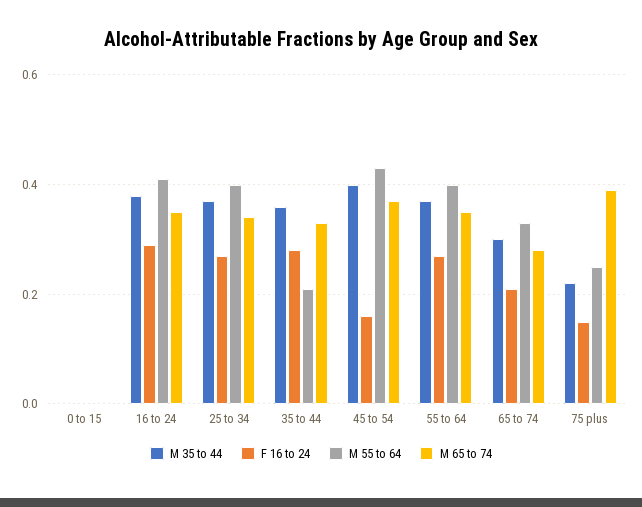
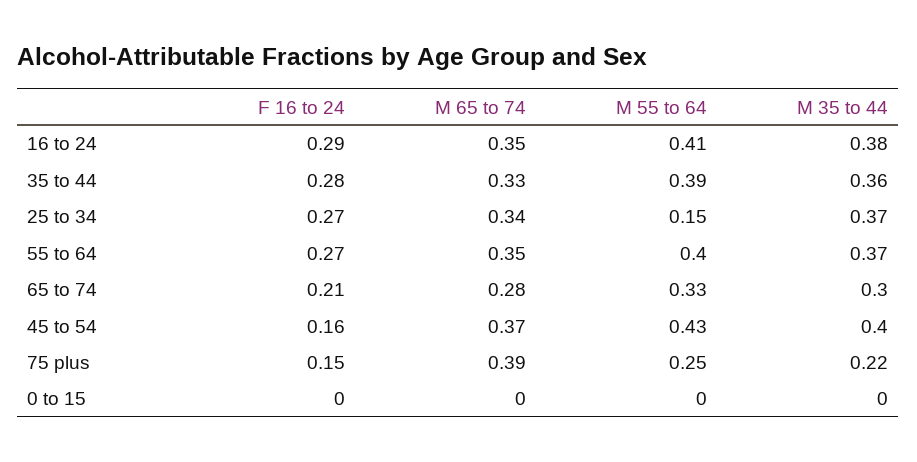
M 55 to 64, 25 to 34: 0.4 -> 0.15
M 55 to 64, 35 to 44: 0.2 -> 0.39

